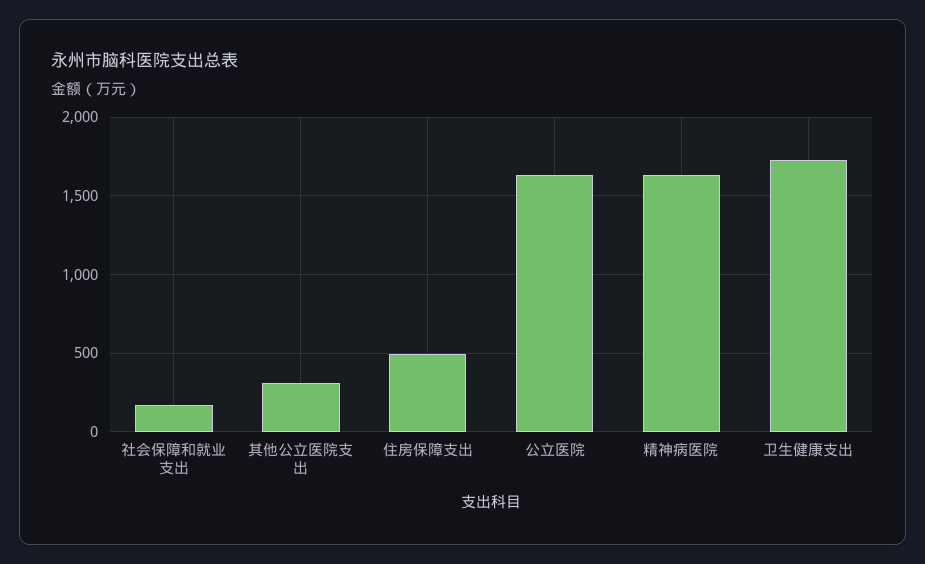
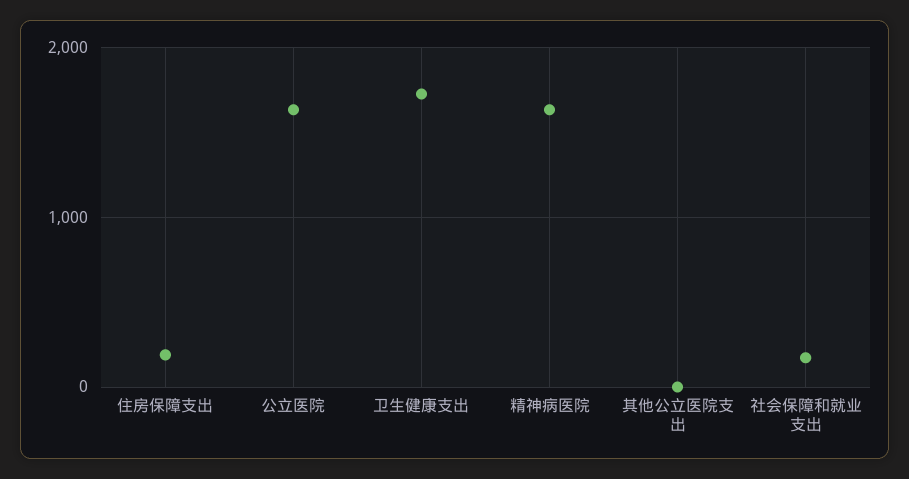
其他公立医院支出: 300 -> 0
住房保障支出: 500 -> 200

